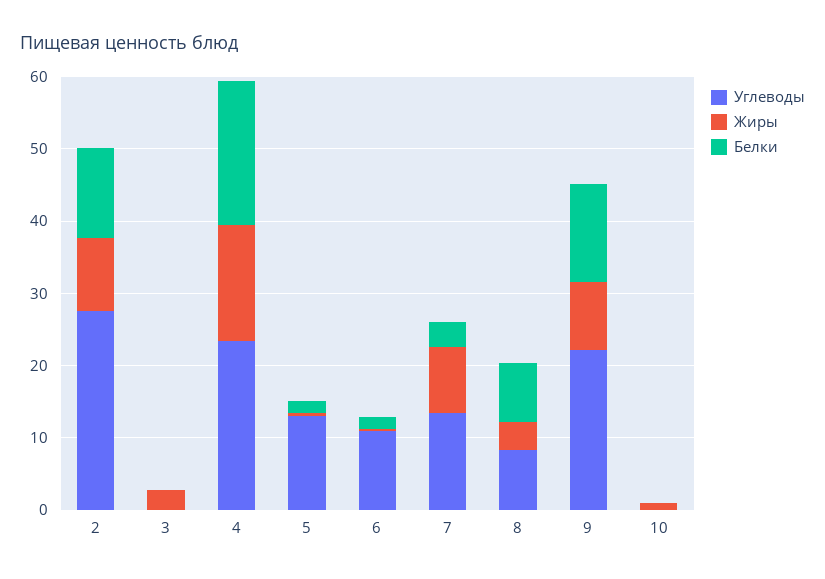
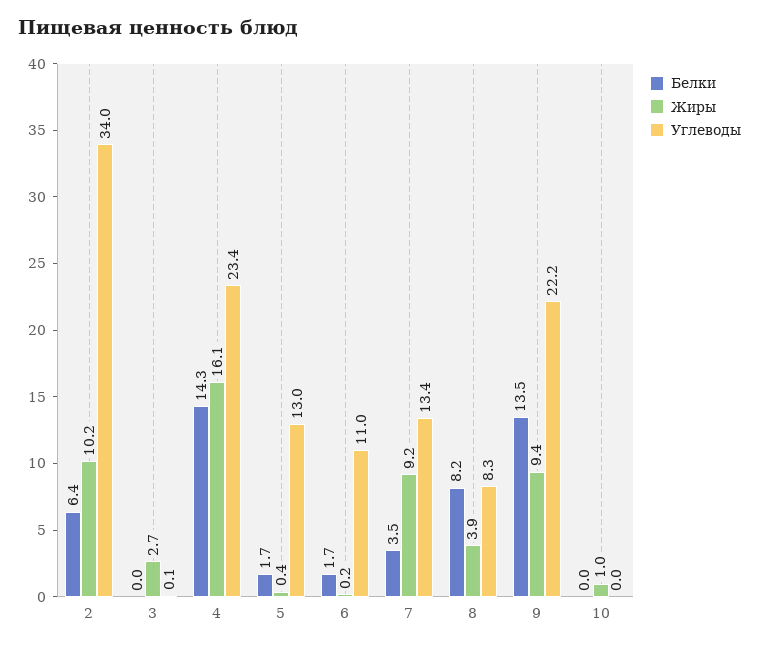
Углеводы, 2: 28 -> 34
Белки, 2: 12 -> 6.4
Белки, 4: 20 -> 14.3

